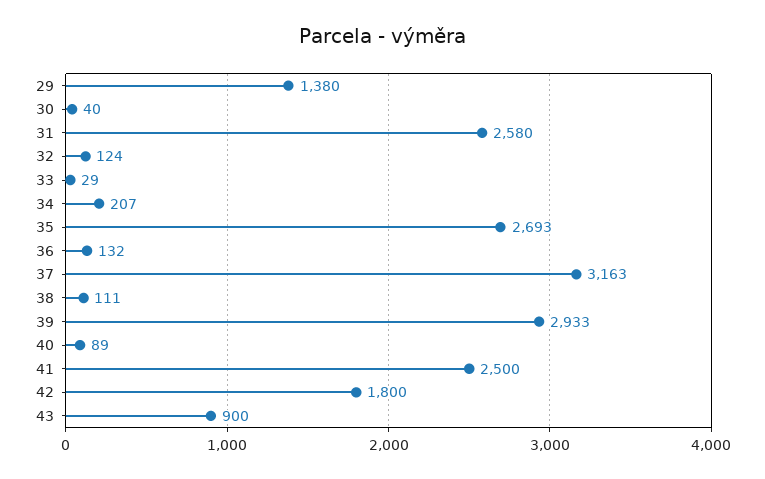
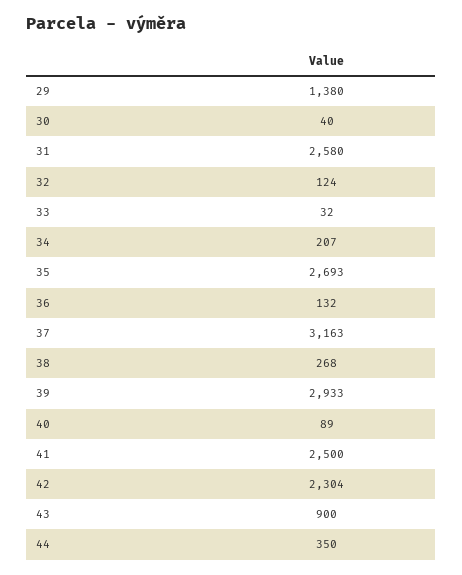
33: 29 -> 32
38: 111 -> 268
42: 1800 -> 2304
44: none -> 350

